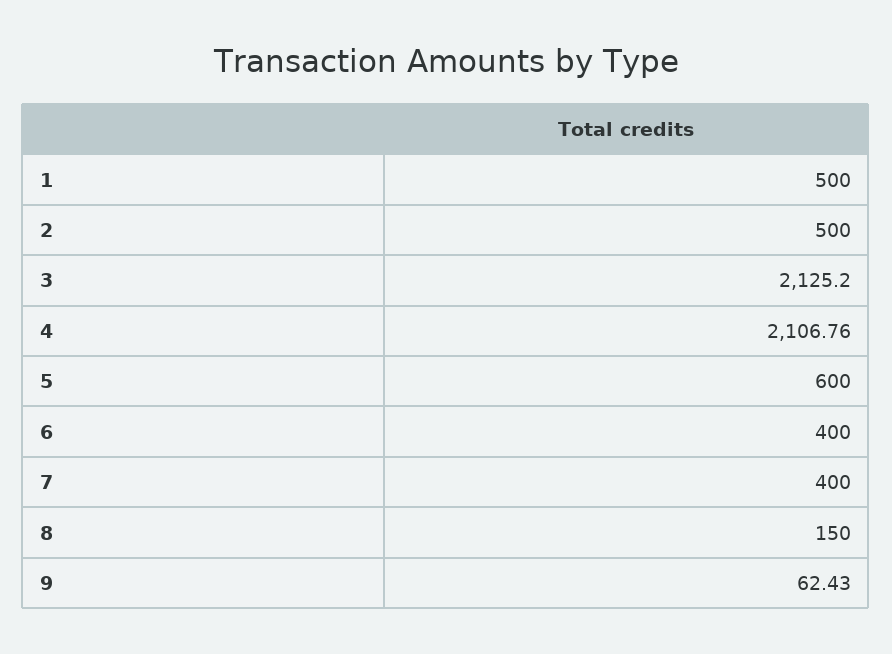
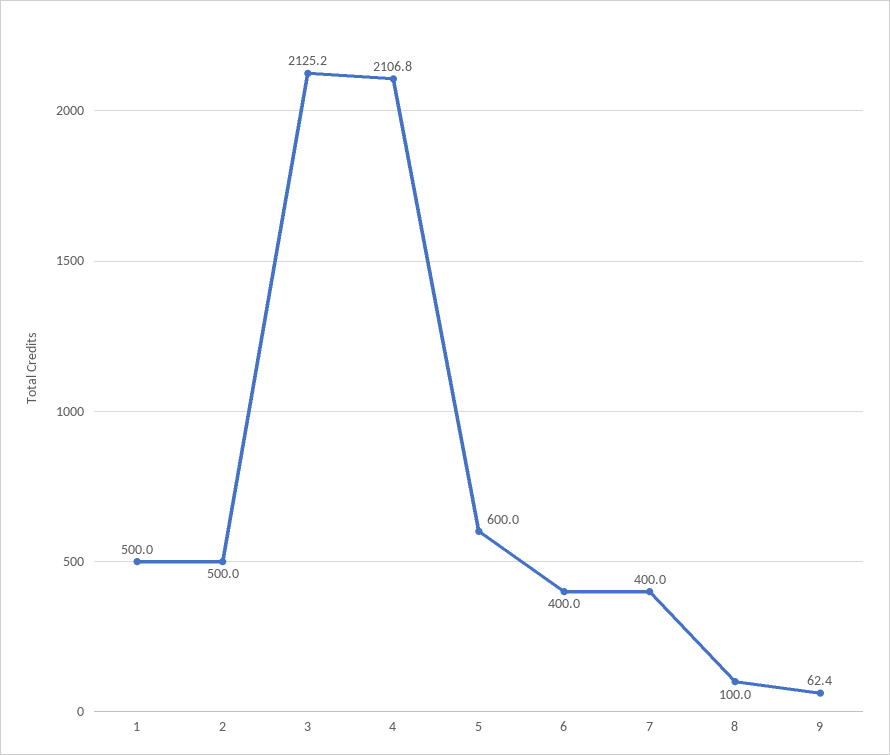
8: 150 -> 100

